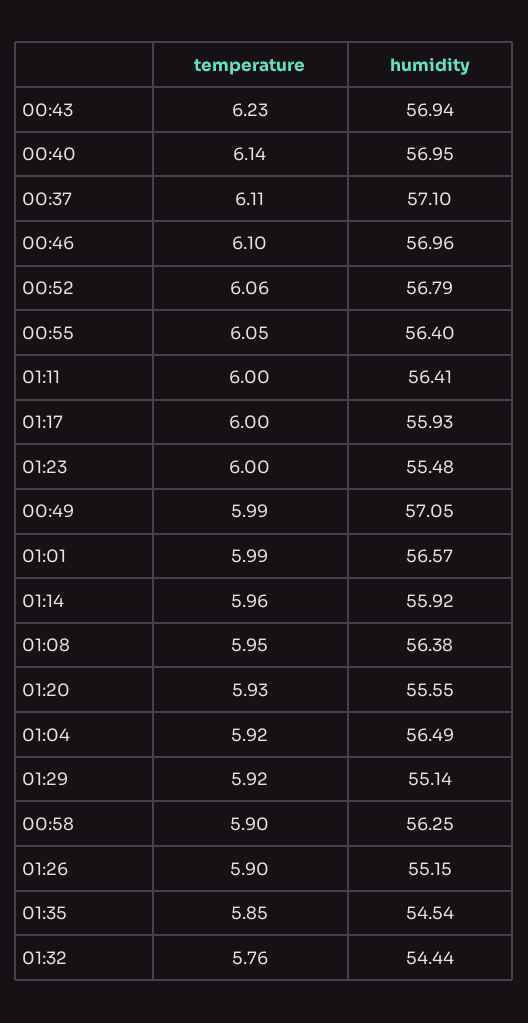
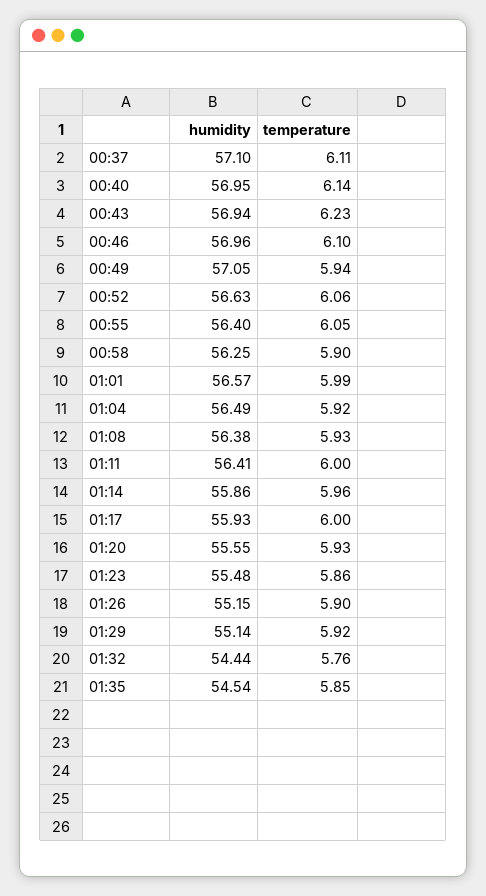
humidity, 00:52: 56.79 -> 56.63
temperature, 01:23: 6 -> 5.86
temperature, 00:49: 5.99 -> 5.94
humidity, 01:14: 55.92 -> 55.86
temperature, 01:08: 5.95 -> 5.93

